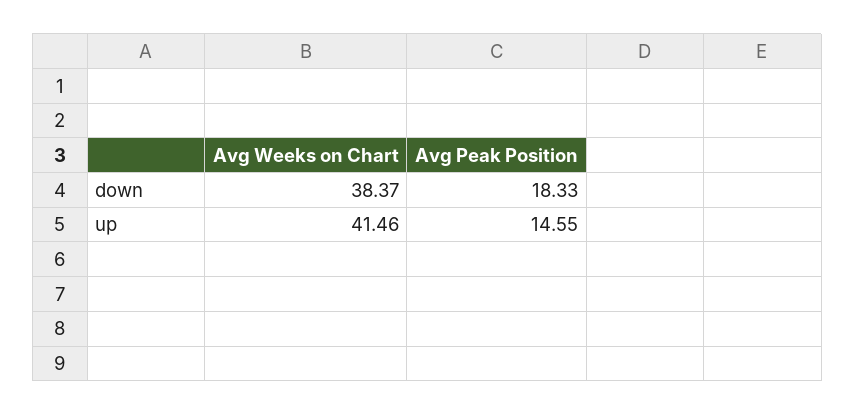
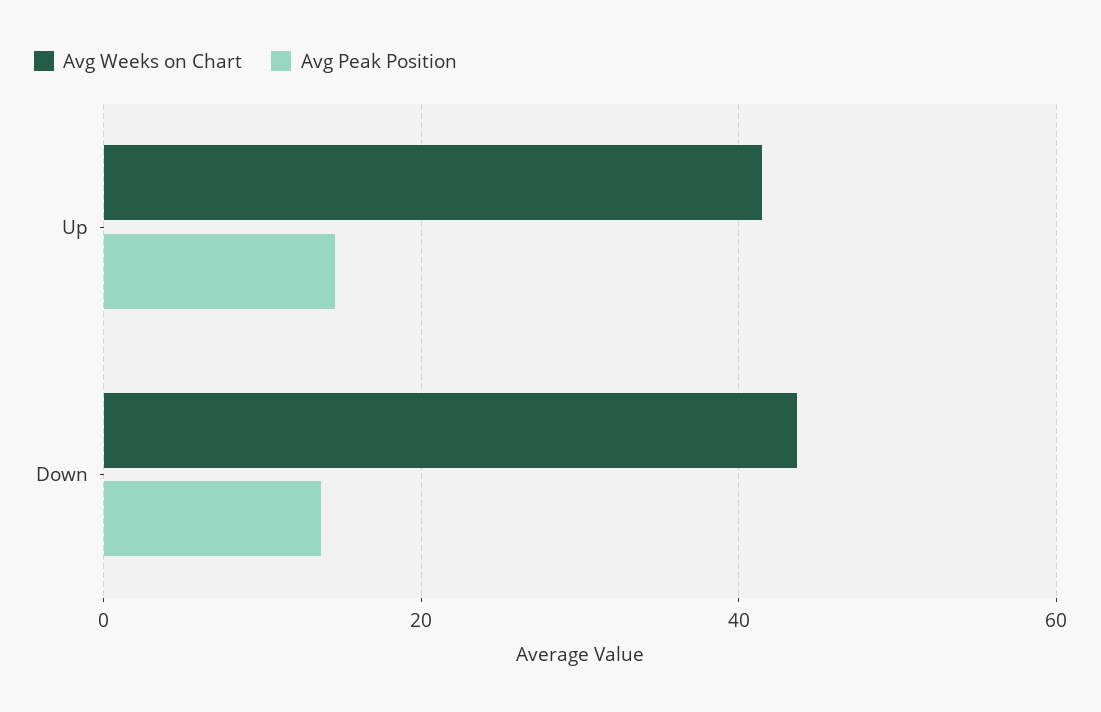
Avg Weeks on Chart, down: 38.37 -> 44
Avg Peak Position, down: 18.33 -> 14

